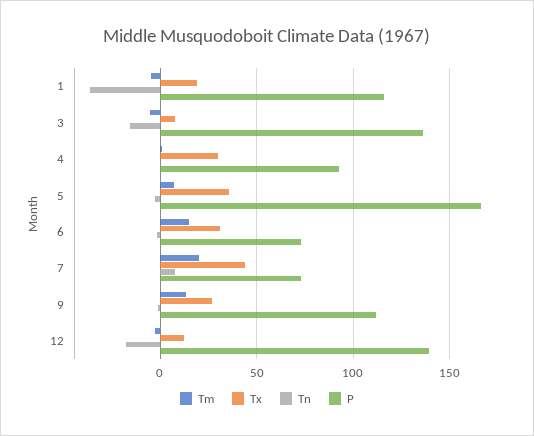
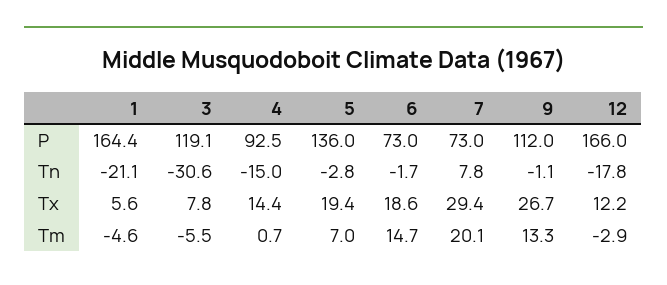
Tx, 1: 20 -> 5.6
Tn, 1: -35 -> -21.1
P, 1: 115 -> 164.4
Tn, 3: -15 -> -30.6
P, 3: 135 -> 119.1
Tx, 4: 30 -> 14.4
Tn, 4: 0 -> -15
Tx, 5: 35 -> 19.4
P, 5: 165 -> 136
Tx, 6: 30 -> 18.6
Tx, 7: 45 -> 29.4
P, 12: 140 -> 166

